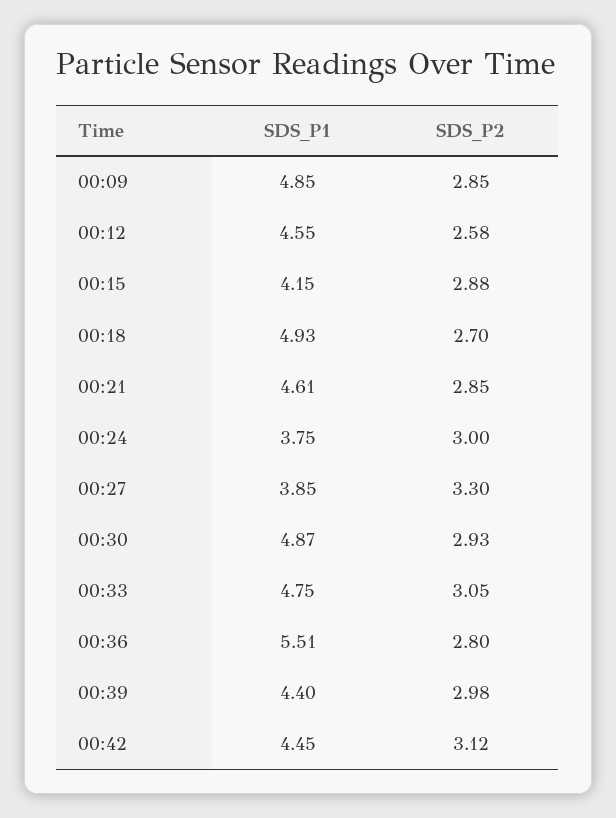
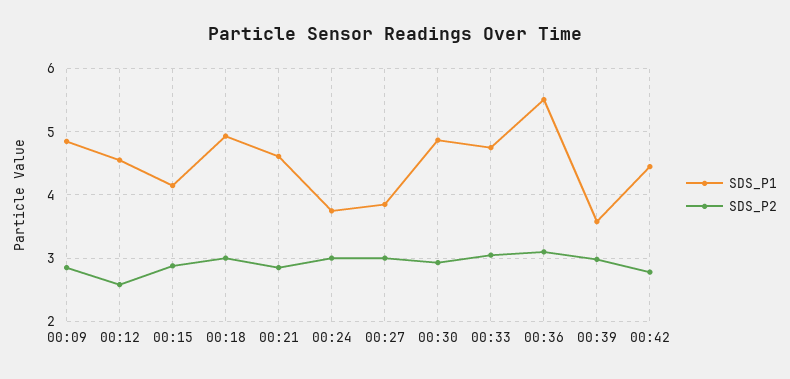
SDS_P2, 00:18: 2.7 -> 3
SDS_P2, 00:27: 3.3 -> 3
SDS_P2, 00:36: 2.8 -> 3.1
SDS_P1, 00:39: 4.4 -> 3.6
SDS_P2, 00:42: 3.12 -> 2.8

